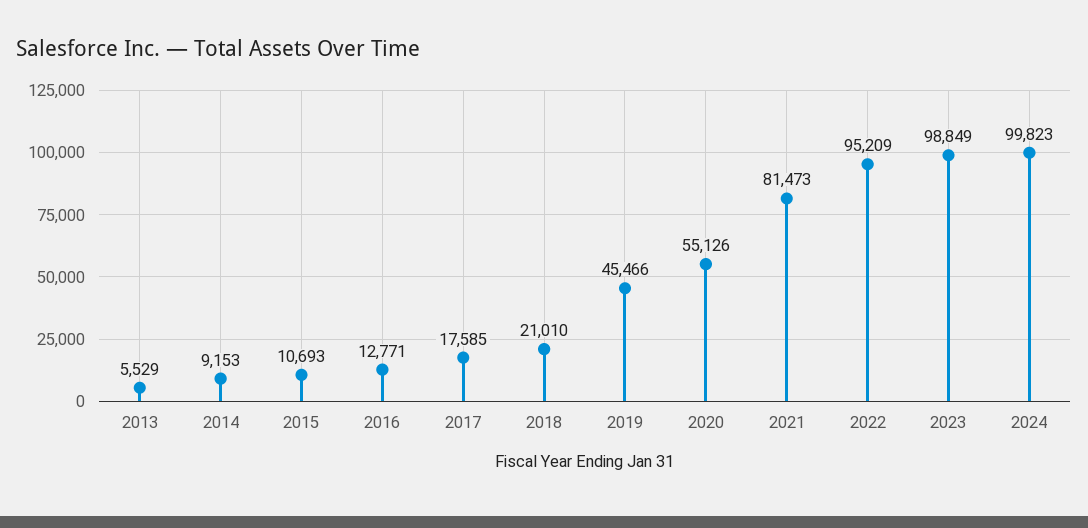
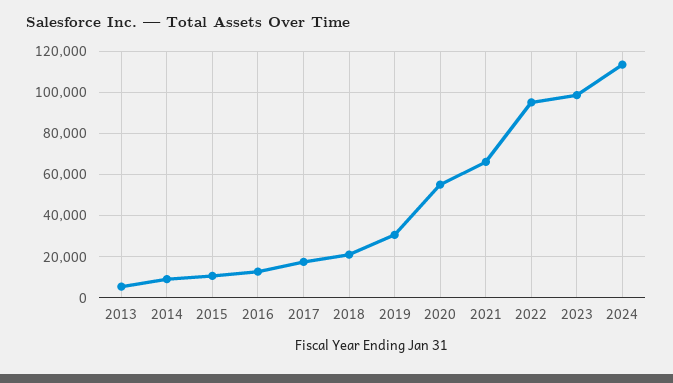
2019: 45466 -> 30000
2021: 81473 -> 65000
2024: 99823 -> 115000

